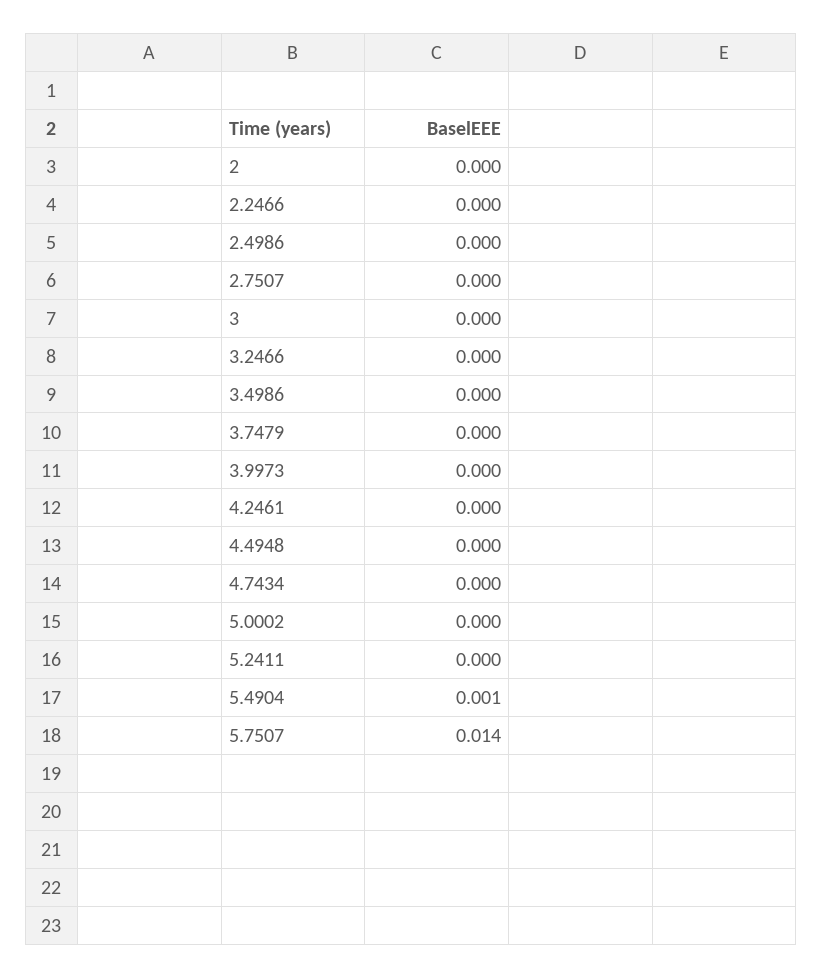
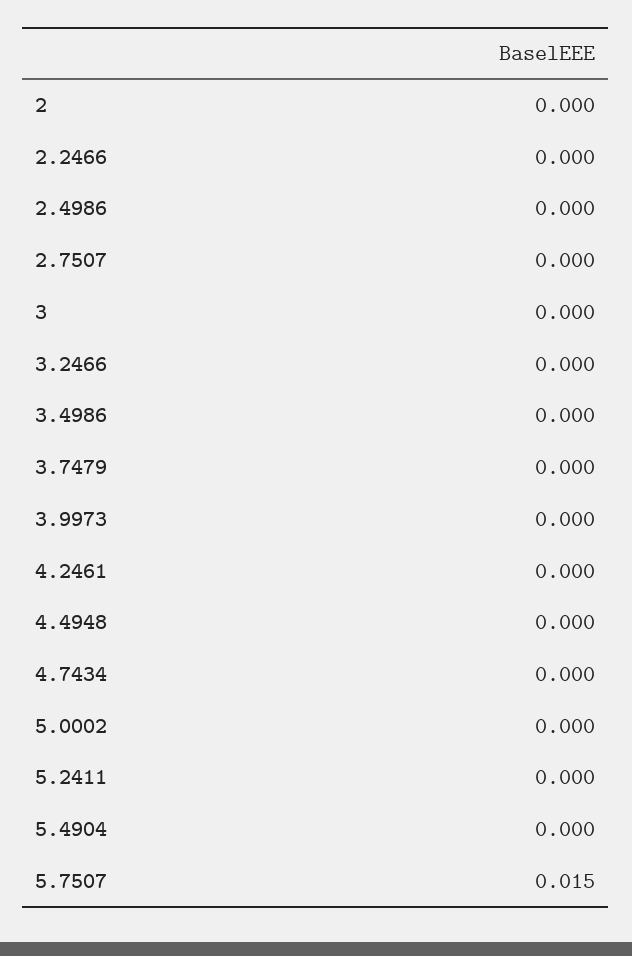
5.4904: 0.001 -> 0
5.7507: 0.014 -> 0.015

